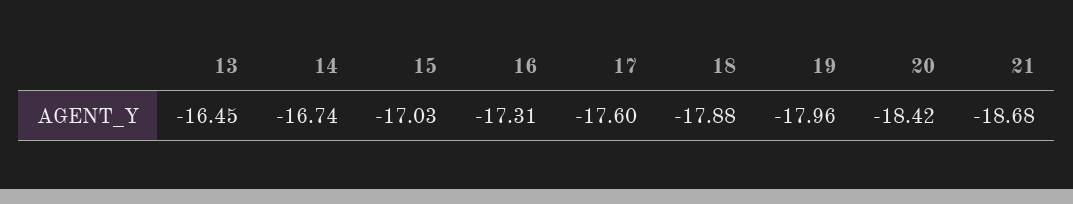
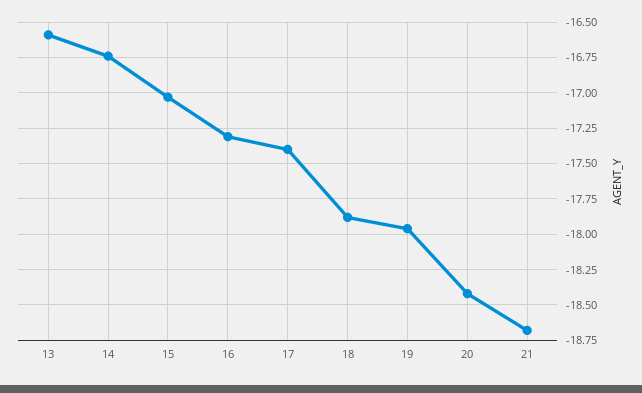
13: -16.45 -> -16.6
17: -17.6 -> -17.4

